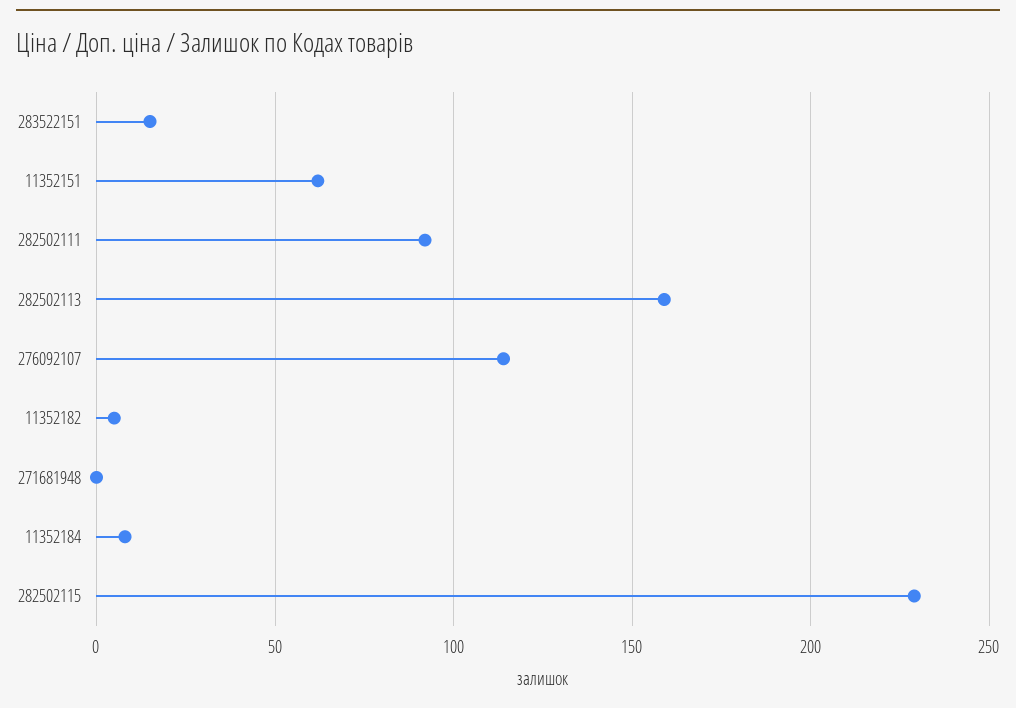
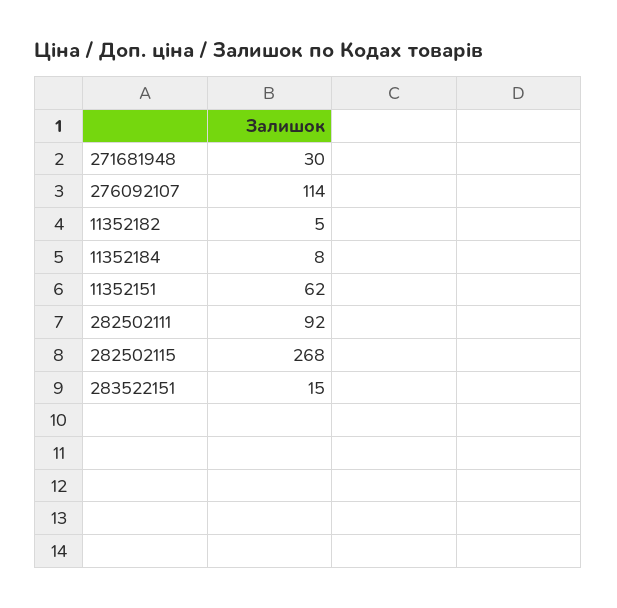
282502113: 160 -> none
271681948: 0 -> 30
282502115: 230 -> 268

